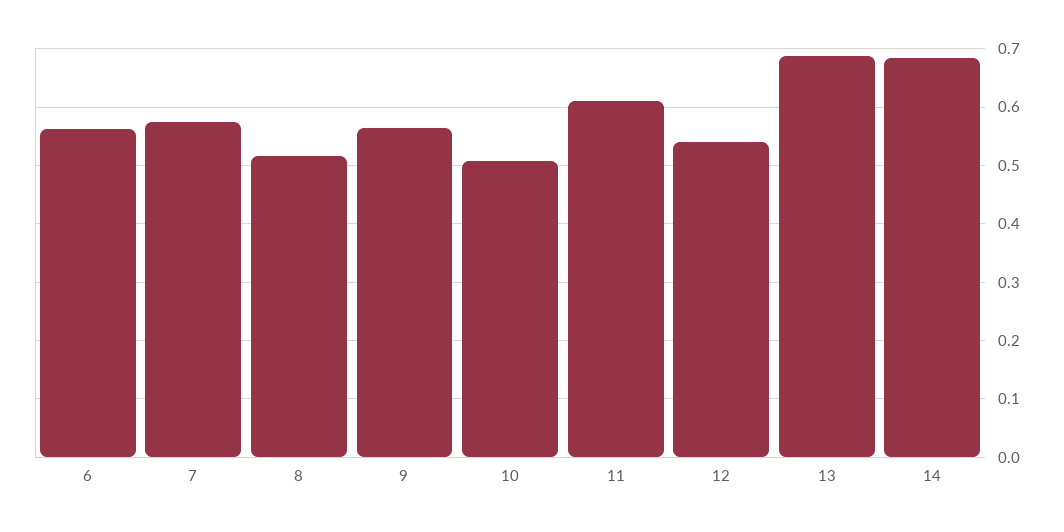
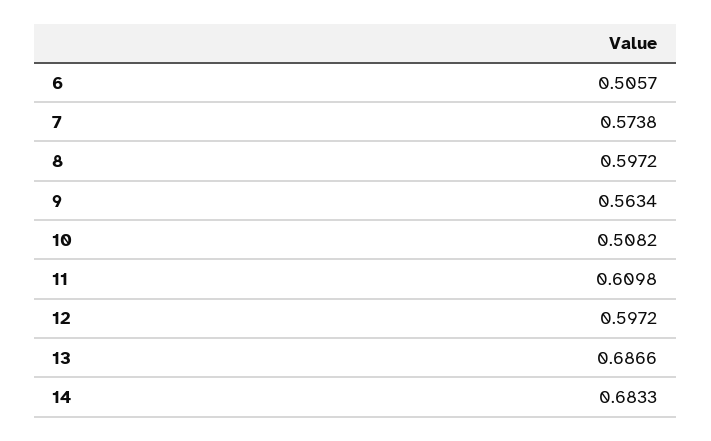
6: 0.56 -> 0.5057
8: 0.52 -> 0.5972
12: 0.54 -> 0.5972

